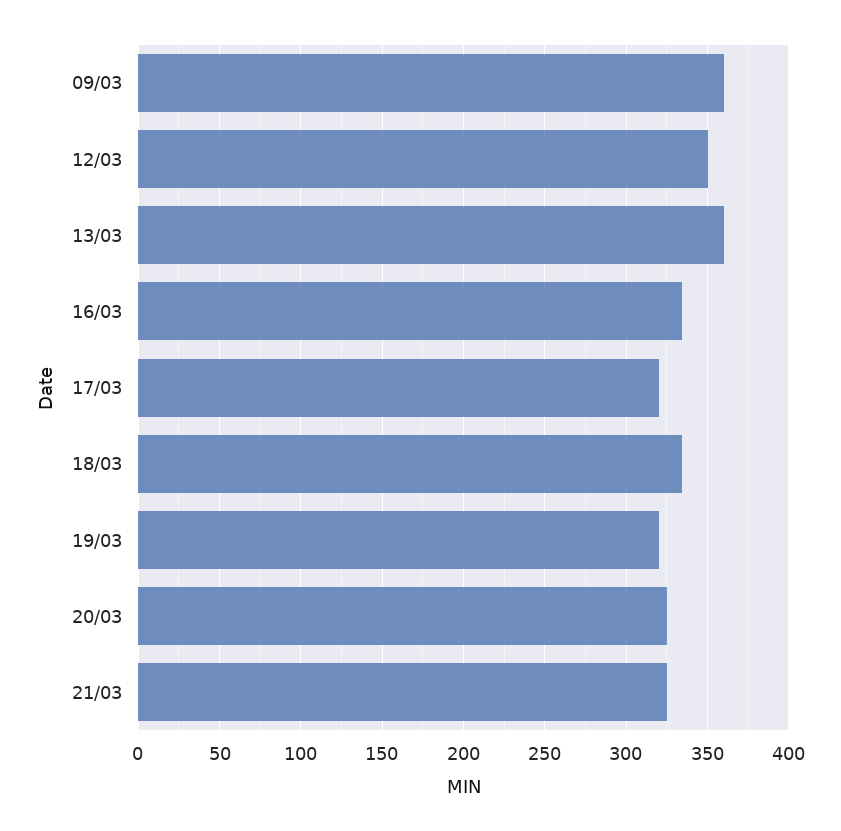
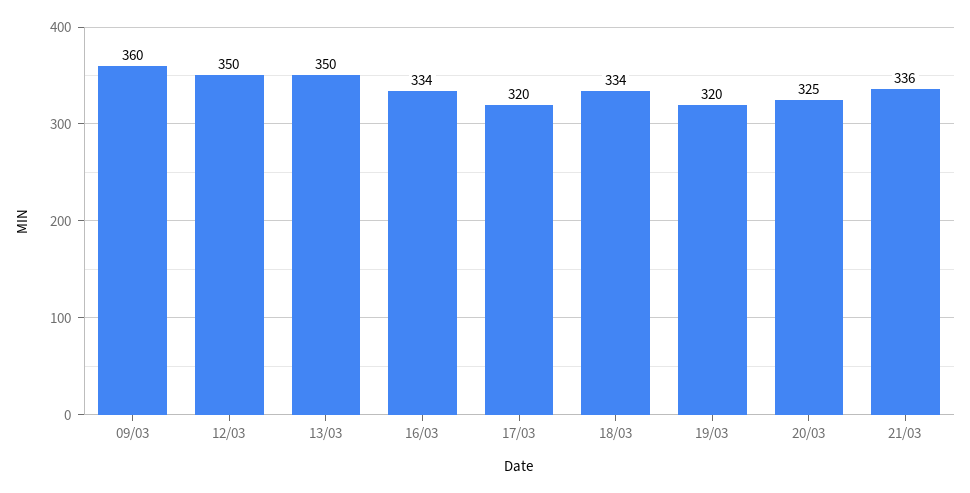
13/03: 360 -> 350
21/03: 325 -> 336

